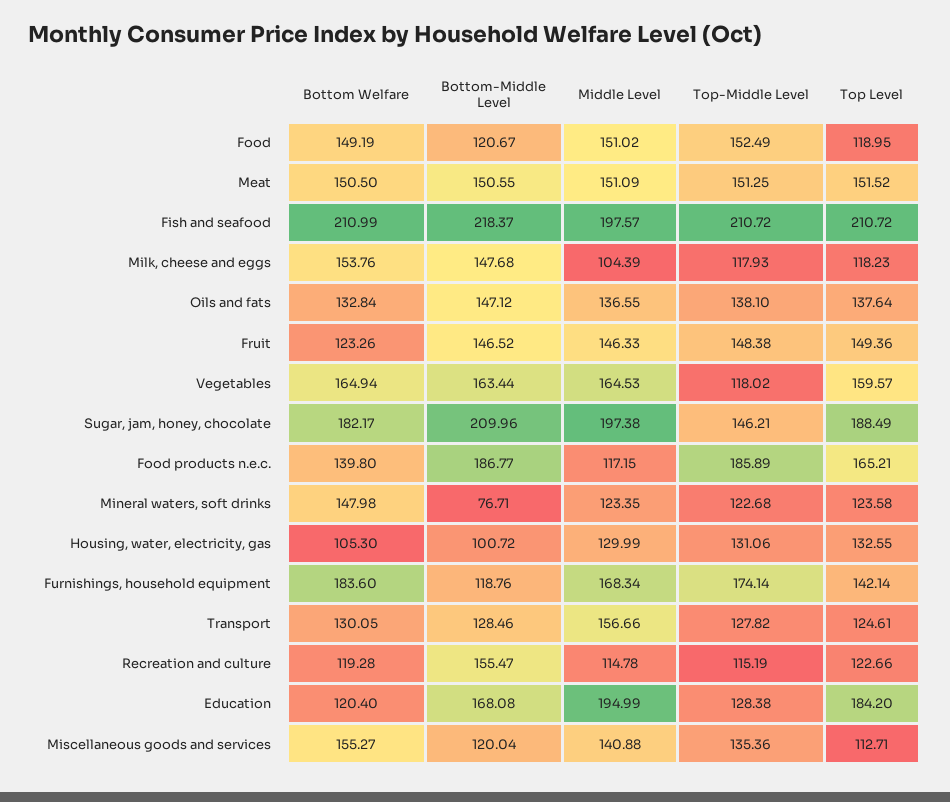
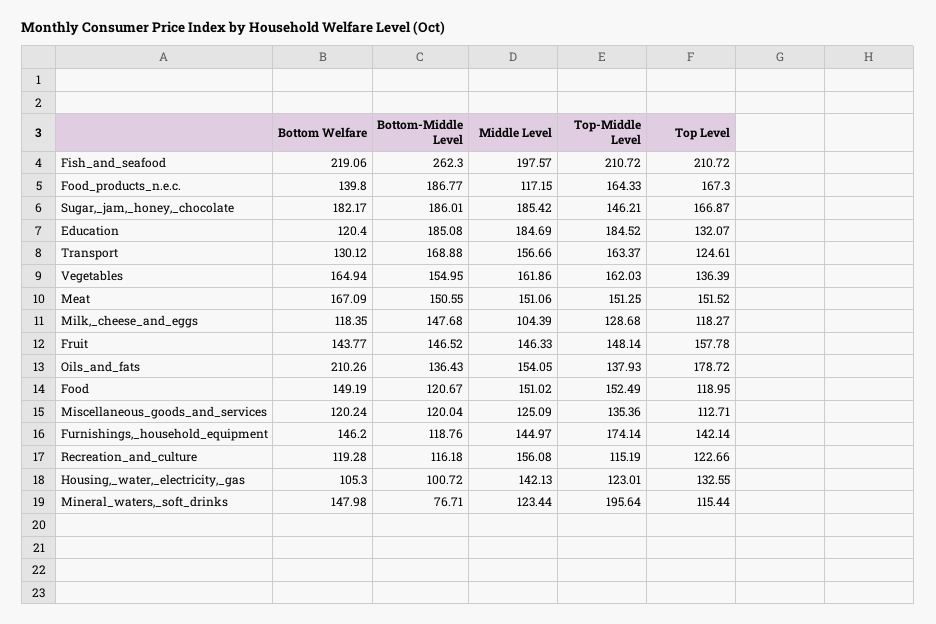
Bottom Welfare, Meat: 150.5 -> 167.09
Middle Level, Meat: 151.09 -> 151.06
Bottom Welfare, Fish and seafood: 210.99 -> 219.06
Bottom-Middle Level, Fish and seafood: 218.37 -> 262.3
Bottom Welfare, Milk, cheese and eggs: 153.76 -> 118.35
Top-Middle Level, Milk, cheese and eggs: 117.93 -> 128.68
Top Level, Milk, cheese and eggs: 118.23 -> 118.27
Bottom Welfare, Oils and fats: 132.84 -> 210.26
Bottom-Middle Level, Oils and fats: 147.12 -> 136.43
Middle Level, Oils and fats: 136.55 -> 154.05
Top-Middle Level, Oils and fats: 138.1 -> 137.93
Top Level, Oils and fats: 137.64 -> 178.72
Bottom Welfare, Fruit: 123.26 -> 143.77
Top-Middle Level, Fruit: 148.38 -> 148.14
Top Level, Fruit: 149.36 -> 157.78
Bottom-Middle Level, Vegetables: 163.44 -> 154.95
Middle Level, Vegetables: 164.53 -> 161.86
Top-Middle Level, Vegetables: 118.02 -> 162.03
Top Level, Vegetables: 159.57 -> 136.39
Bottom-Middle Level, Sugar, jam, honey, chocolate: 209.96 -> 186.01
Middle Level, Sugar, jam, honey, chocolate: 197.38 -> 185.42
Top Level, Sugar, jam, honey, chocolate: 188.49 -> 166.87
Top-Middle Level, Food products n.e.c.: 185.89 -> 164.33
Top Level, Food products n.e.c.: 165.21 -> 167.3
Middle Level, Mineral waters, soft drinks: 123.35 -> 123.44
Top-Middle Level, Mineral waters, soft drinks: 122.68 -> 195.64
Top Level, Mineral waters, soft drinks: 123.58 -> 115.44
Middle Level, Housing, water, electricity, gas: 129.99 -> 142.13
Top-Middle Level, Housing, water, electricity, gas: 131.06 -> 123.01
Bottom Welfare, Furnishings, household equipment: 183.6 -> 146.2
Middle Level, Furnishings, household equipment: 168.34 -> 144.97
Bottom Welfare, Transport: 130.05 -> 130.12
Bottom-Middle Level, Transport: 128.46 -> 168.88
Top-Middle Level, Transport: 127.82 -> 163.37
Bottom-Middle Level, Recreation and culture: 155.47 -> 116.18
Middle Level, Recreation and culture: 114.78 -> 156.08
Bottom-Middle Level, Education: 168.08 -> 185.08
Middle Level, Education: 194.99 -> 184.69
Top-Middle Level, Education: 128.38 -> 184.52
Top Level, Education: 184.2 -> 132.07
Bottom Welfare, Miscellaneous goods and services: 155.27 -> 120.24
Middle Level, Miscellaneous goods and services: 140.88 -> 125.09

